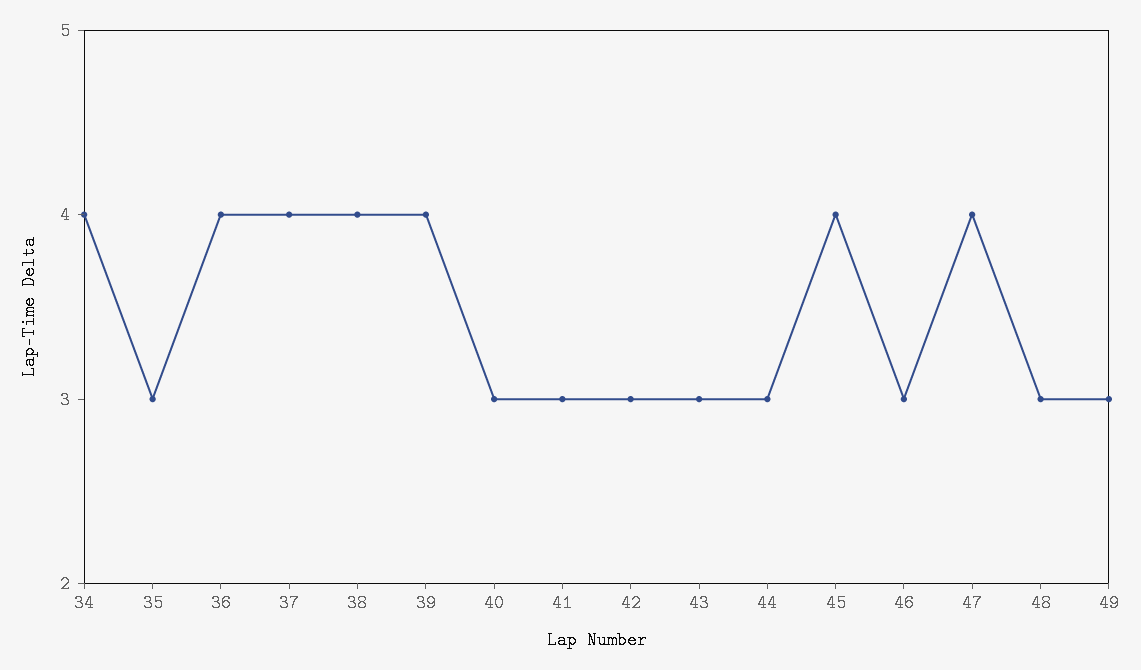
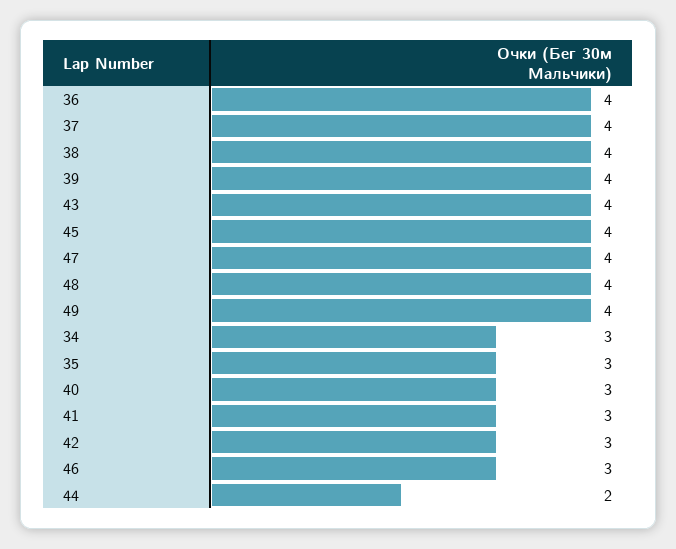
34: 4 -> 3
43: 3 -> 4
44: 3 -> 2
48: 3 -> 4
49: 3 -> 4

